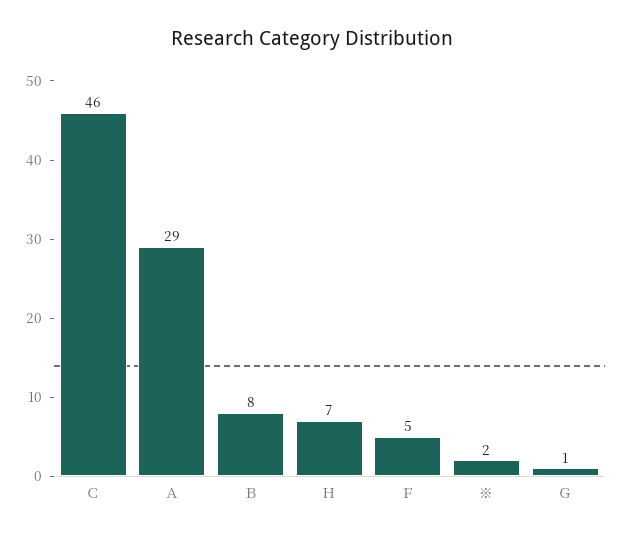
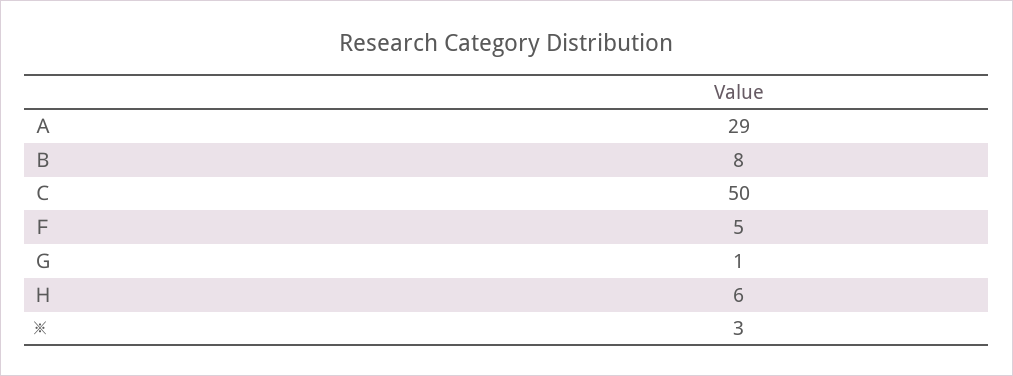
Ｃ: 46 -> 50
Ｈ: 7 -> 6
※: 2 -> 3

